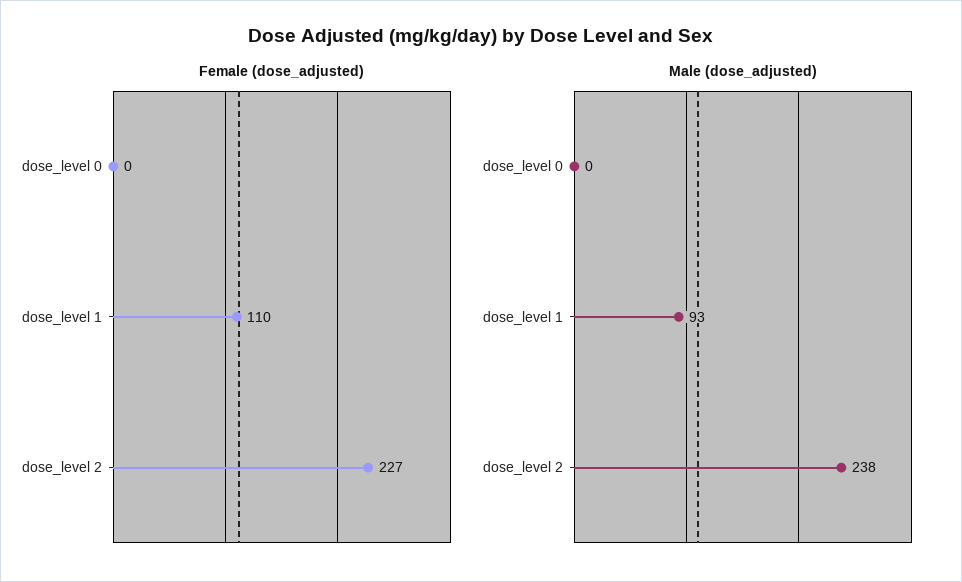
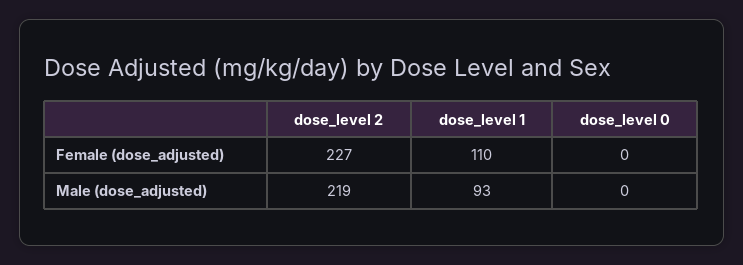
Male (dose_adjusted), dose_level 2: 238 -> 219

